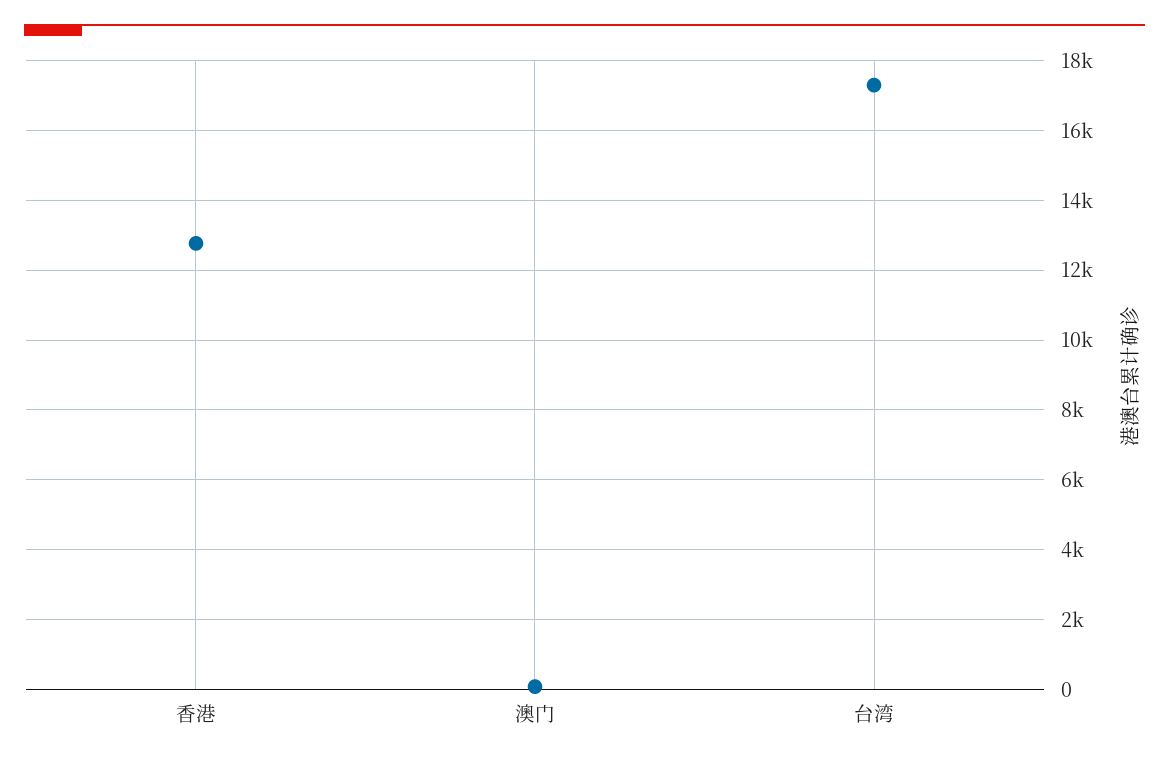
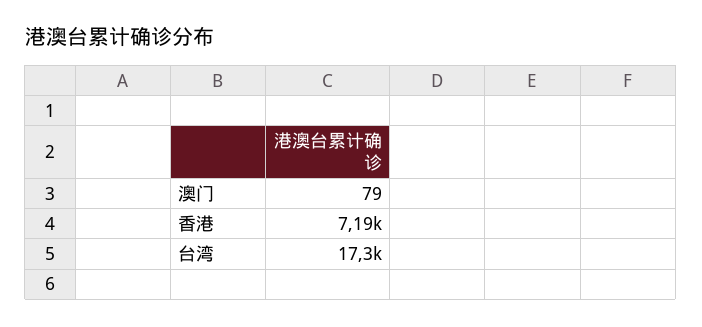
香港: 12800 -> 7190

